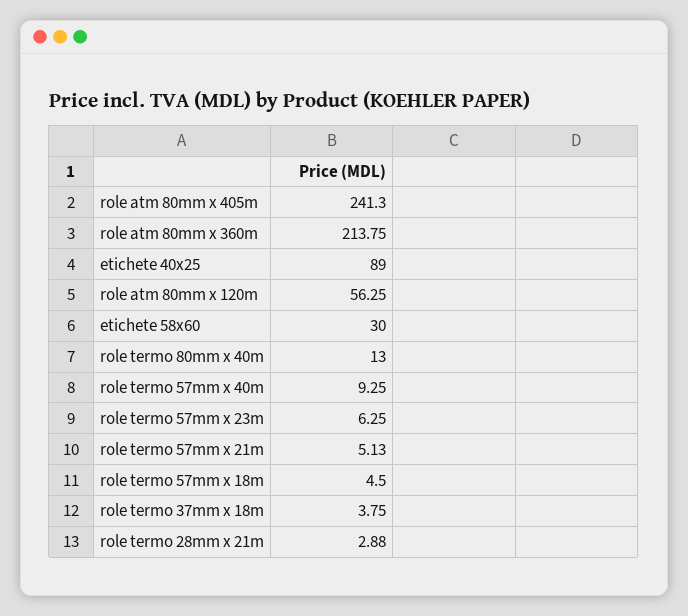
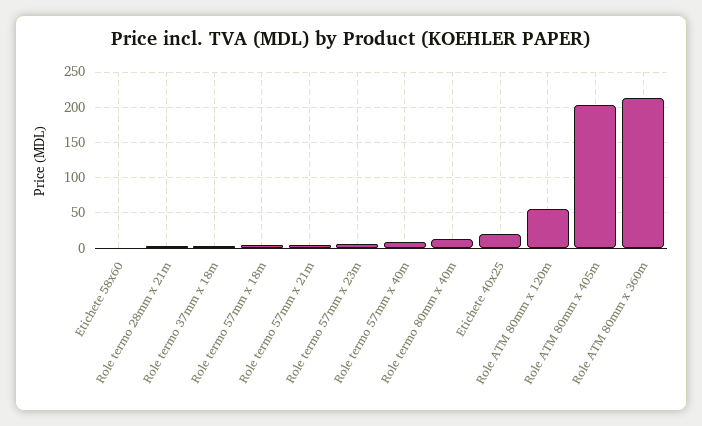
role atm 80mm x 405m: 241.3 -> 200
etichete 40x25: 89 -> 20
etichete 58x60: 30 -> 0

